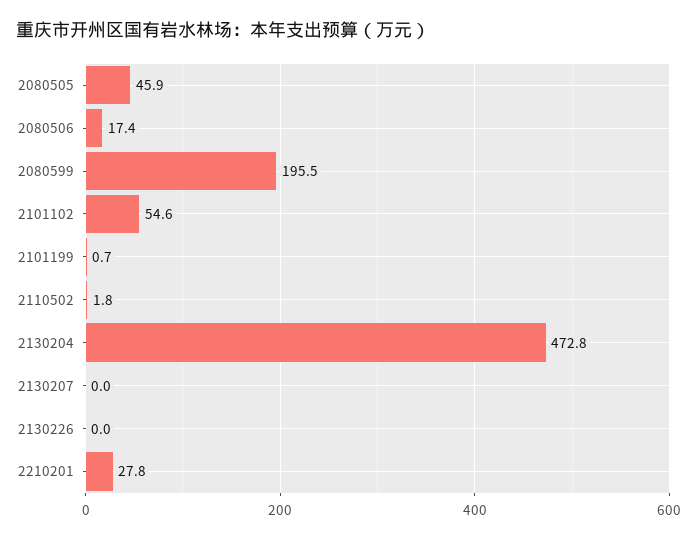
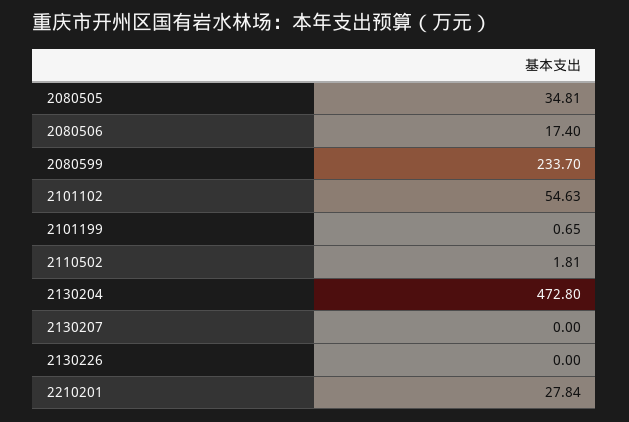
2080505: 45.9 -> 34.81
2080599: 195.5 -> 233.7

